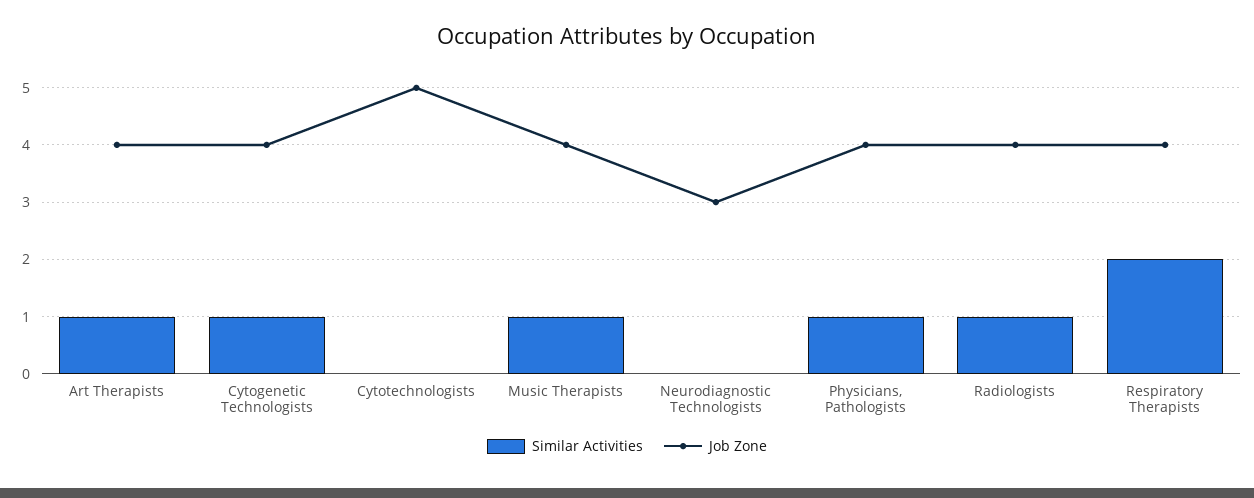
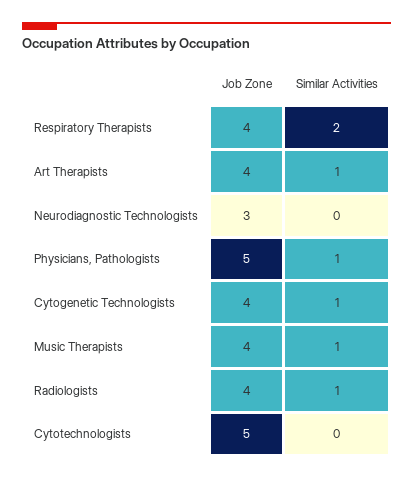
Job Zone, Physicians, Pathologists: 4 -> 5

